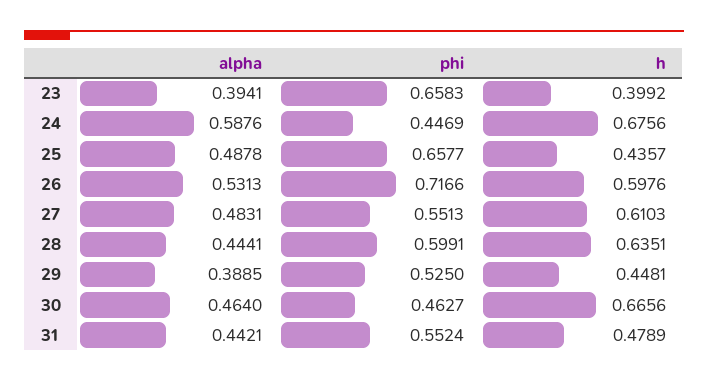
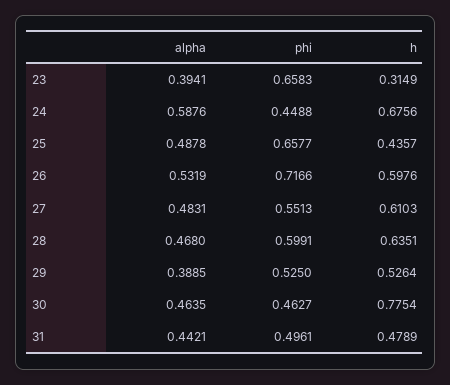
h, 23: 0.3992 -> 0.3149
phi, 24: 0.4469 -> 0.4488
alpha, 26: 0.5313 -> 0.5319
alpha, 28: 0.4441 -> 0.468
h, 29: 0.4481 -> 0.5264
alpha, 30: 0.464 -> 0.4635
h, 30: 0.6656 -> 0.7754
phi, 31: 0.5524 -> 0.4961

